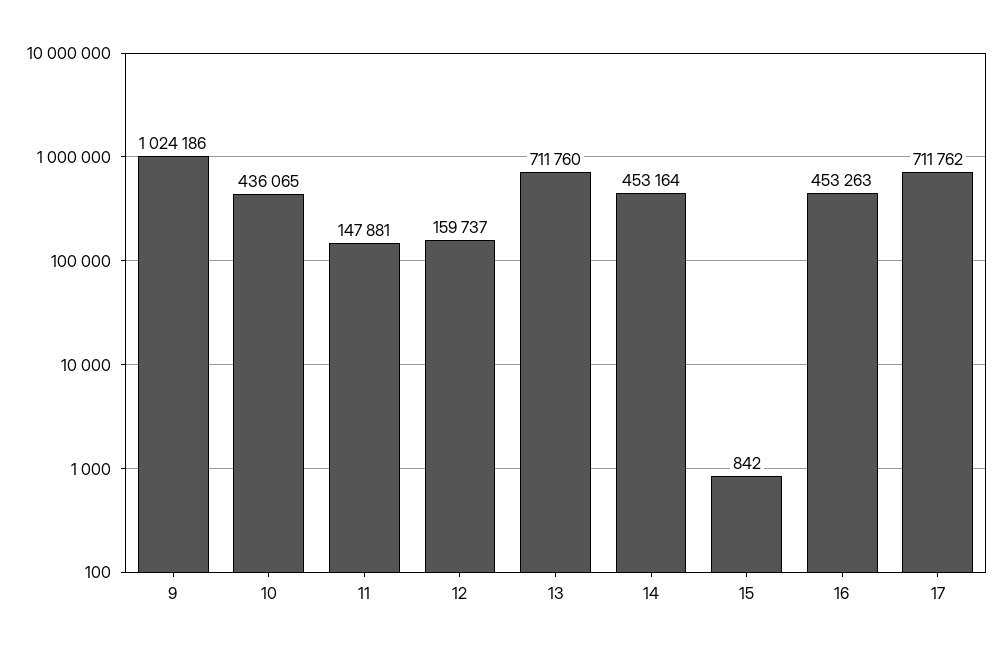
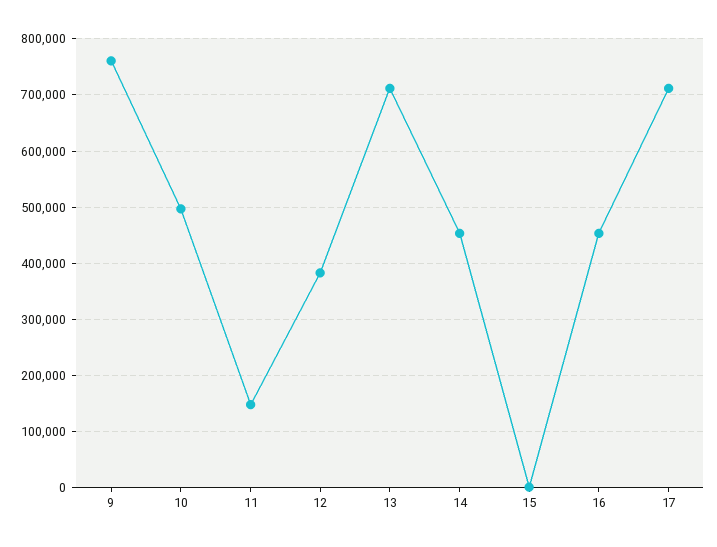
9: 1024186 -> 760000
10: 436065 -> 500000
12: 159737 -> 380000

